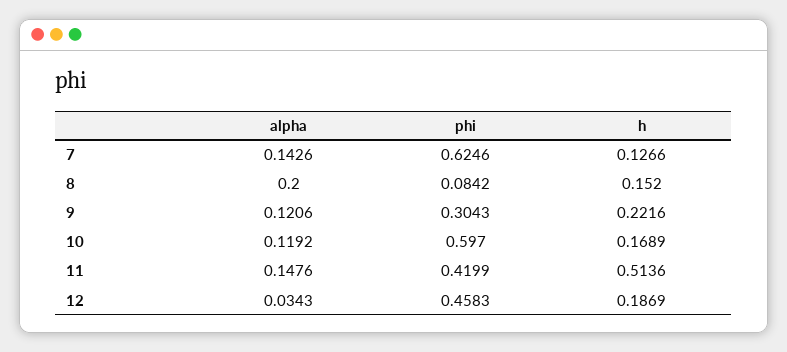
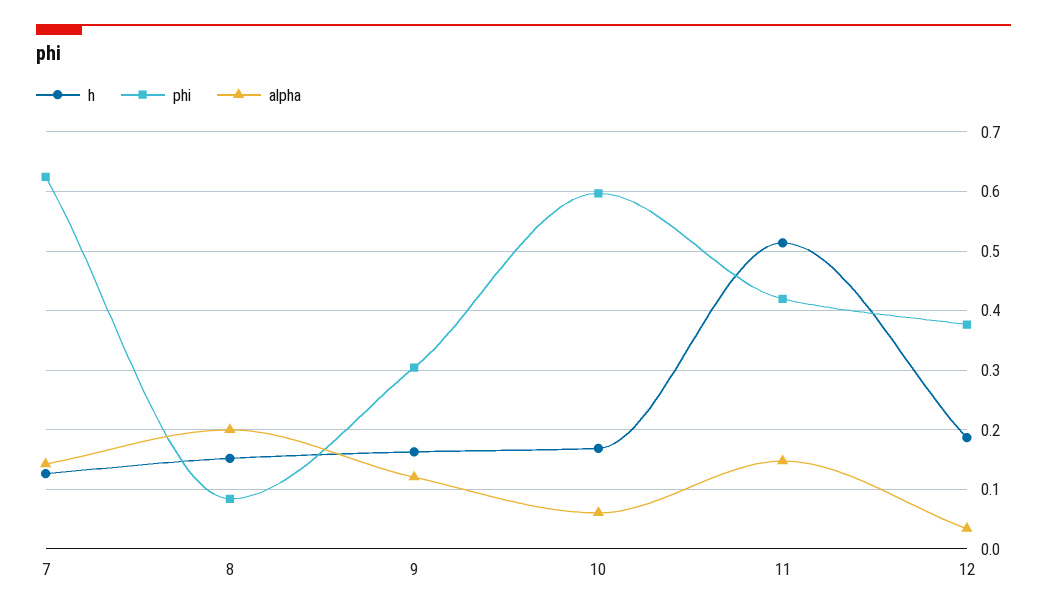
h, 9: 0.2216 -> 0.16
alpha, 10: 0.1192 -> 0.06
phi, 12: 0.4583 -> 0.38

